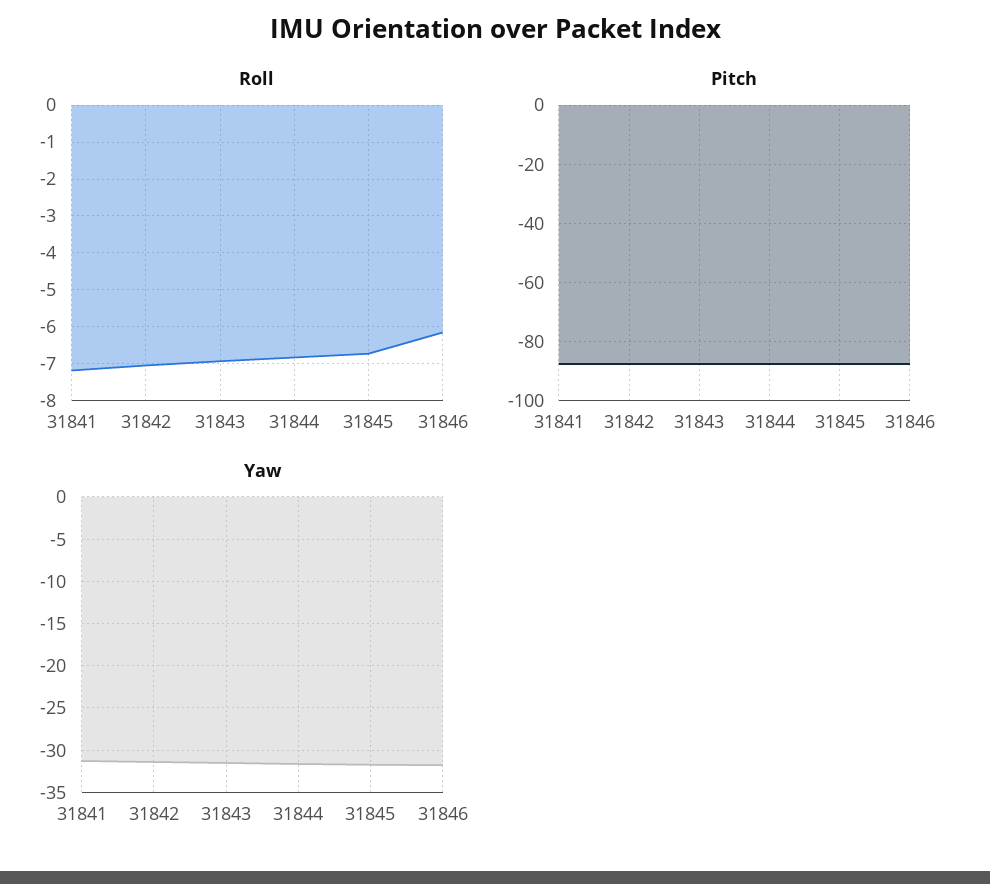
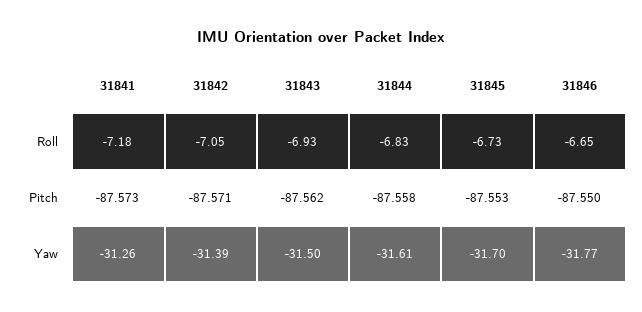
Roll, 31846: -6.2 -> -6.65

